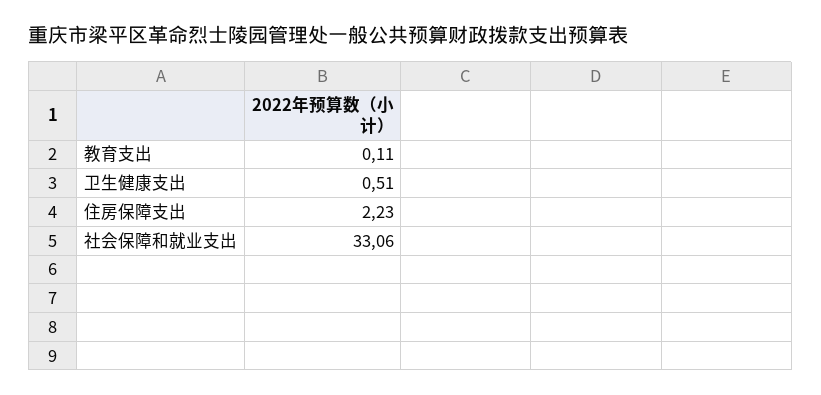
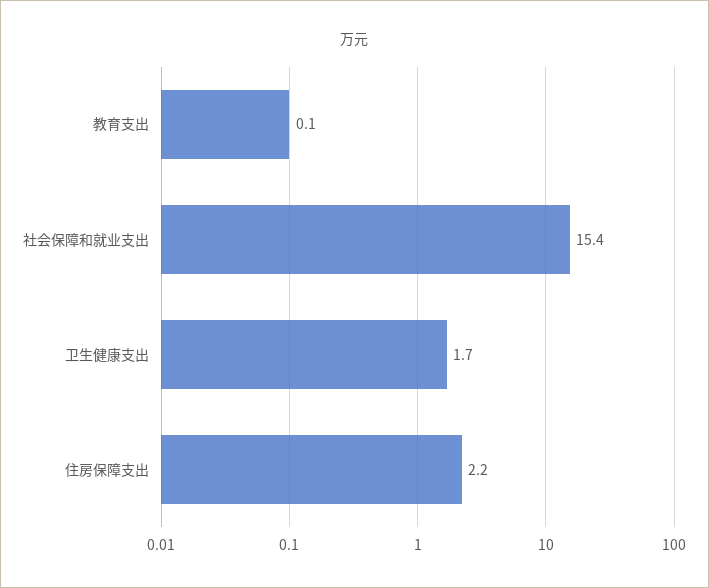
卫生健康支出: 0.51 -> 1.7
社会保障和就业支出: 33.06 -> 15.4

